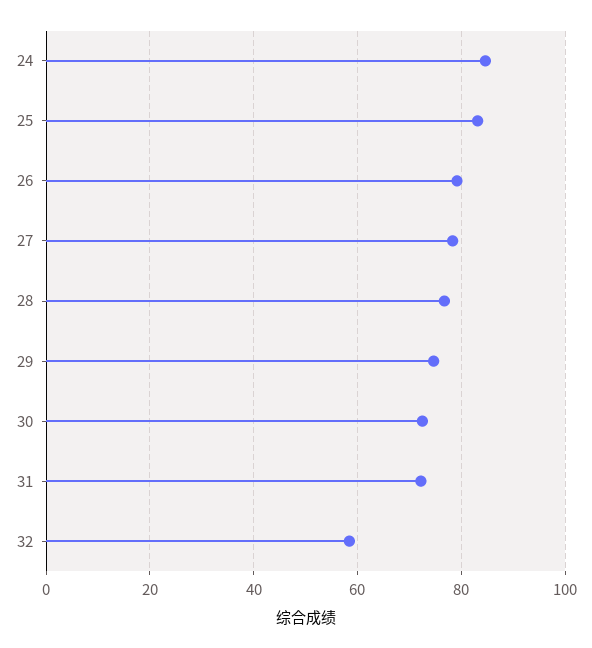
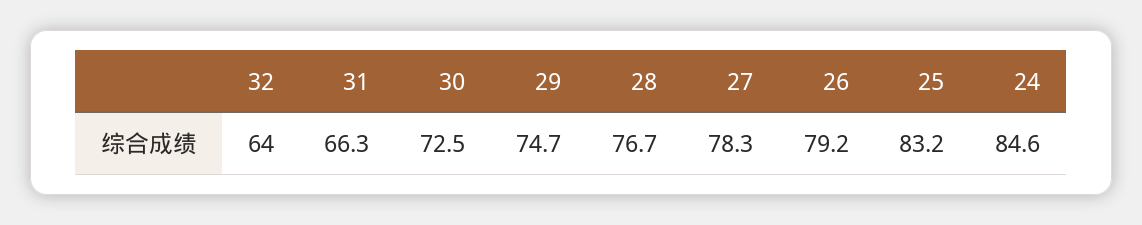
31: 72 -> 66.3
32: 58 -> 64

